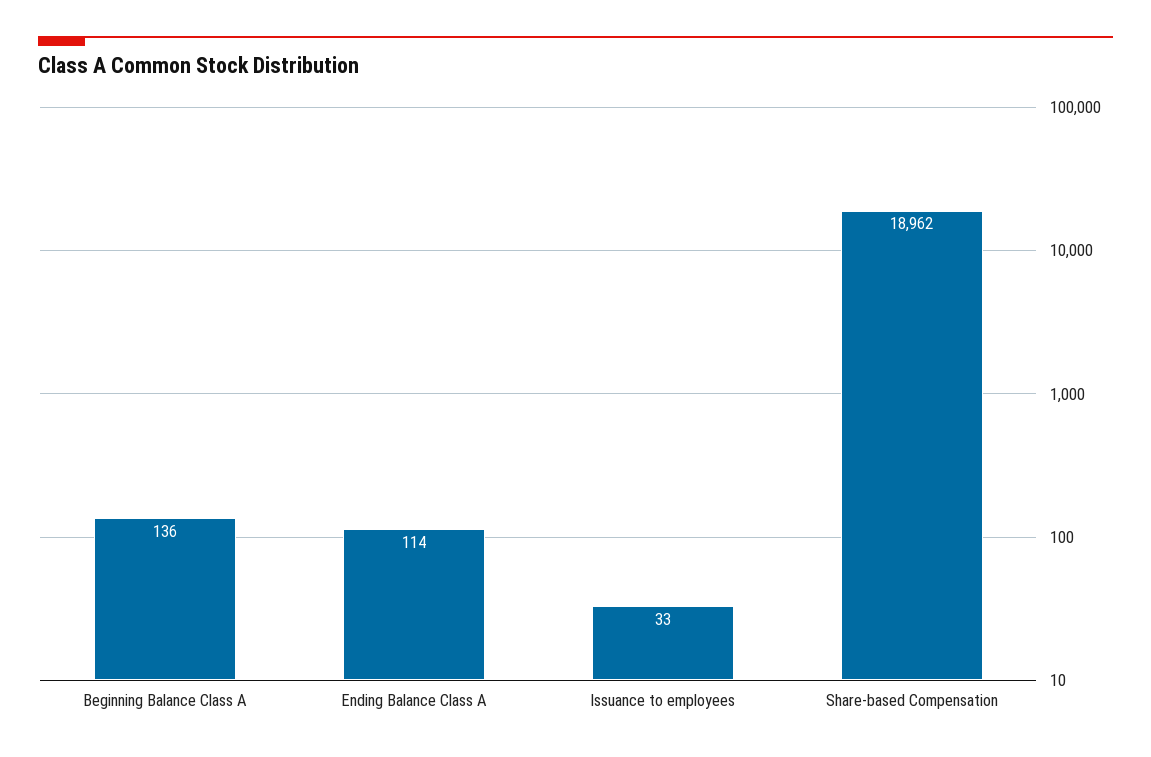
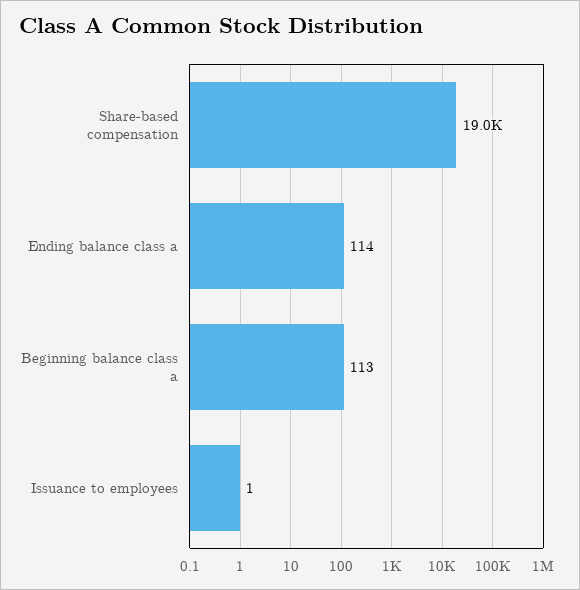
Beginning Balance Class A: 136 -> 113
Issuance to employees: 33 -> 1

